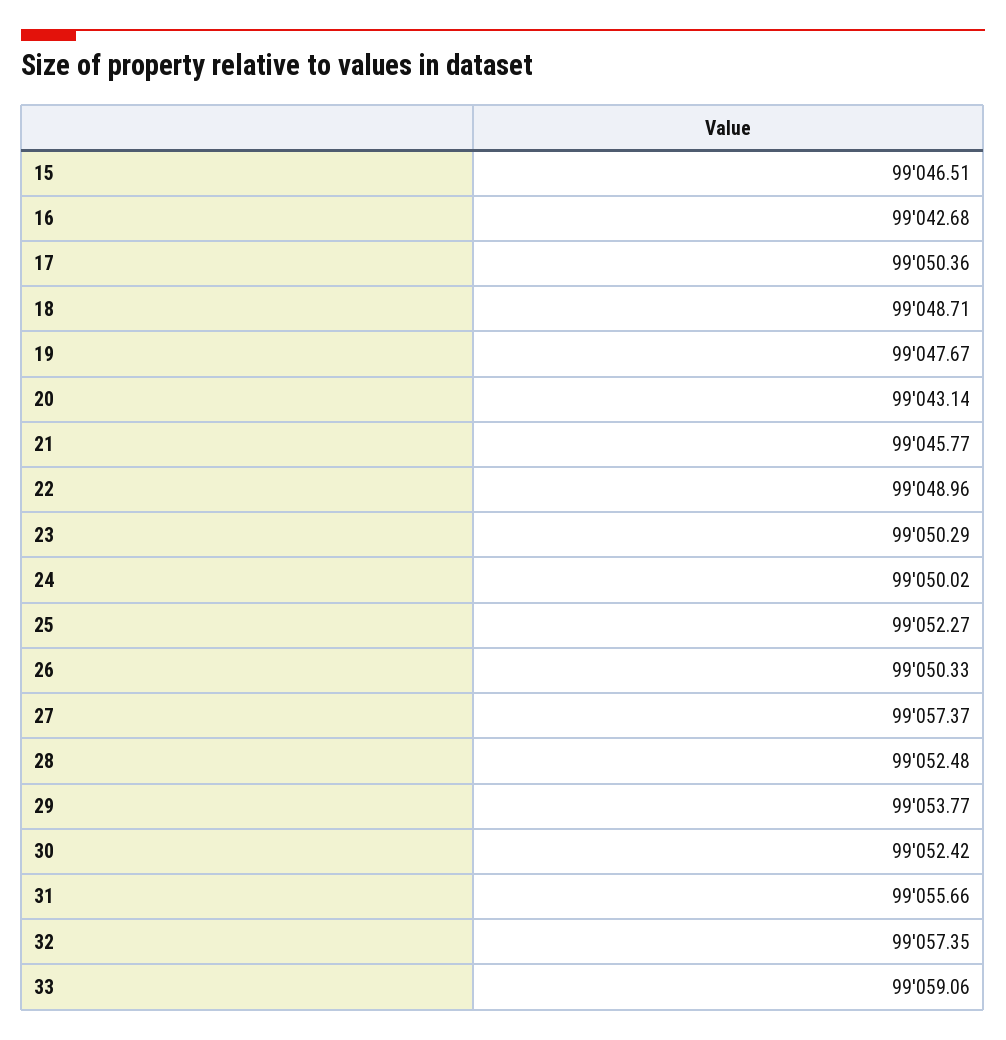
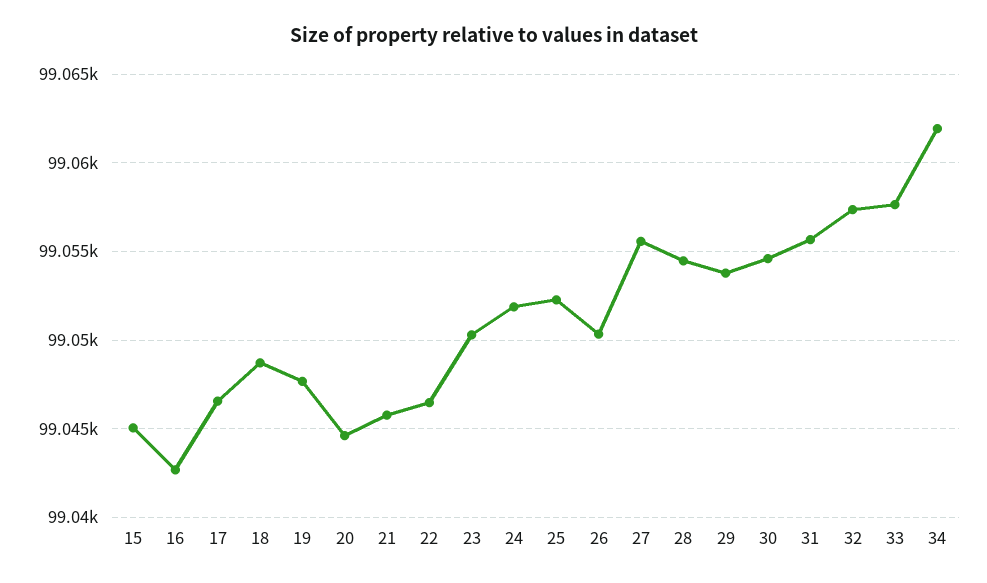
15: 99046.51 -> 99045
17: 99050.36 -> 99046.5
20: 99043.14 -> 99044.5
22: 99048.96 -> 99046.5
24: 99050.02 -> 99052
27: 99057.37 -> 99055.5
28: 99052.48 -> 99054.5
30: 99052.42 -> 99054.5
33: 99059.06 -> 99057.5
34: none -> 99062

